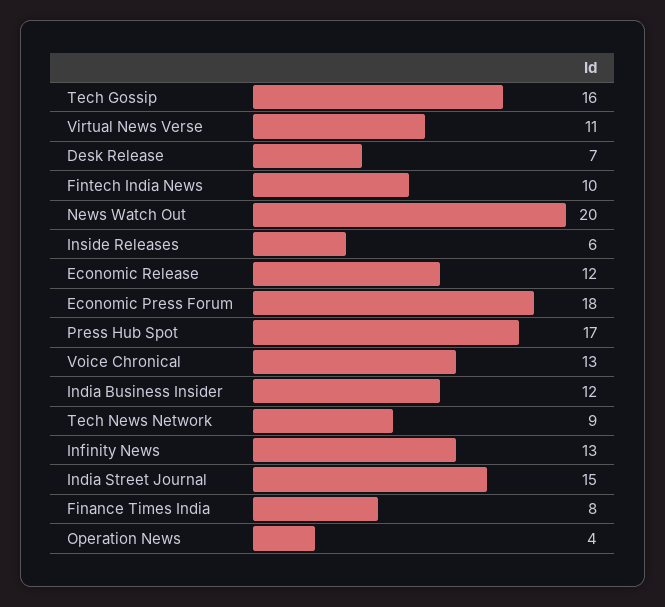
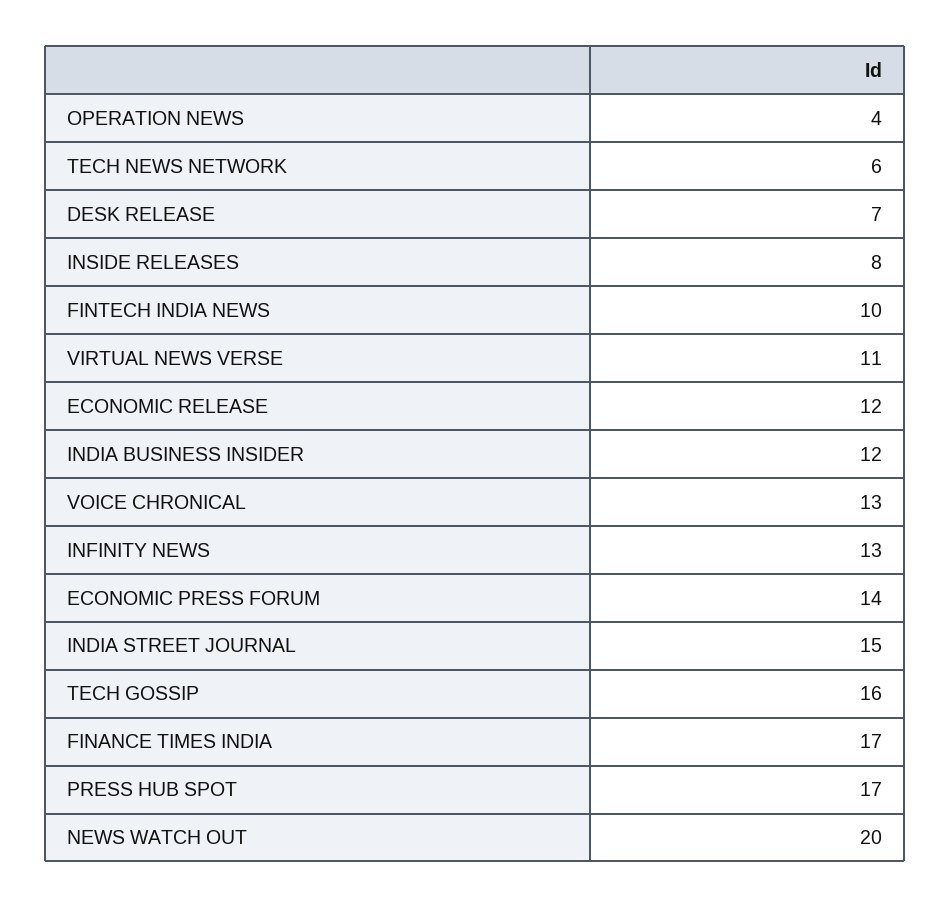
Inside Releases: 6 -> 8
Economic Press Forum: 18 -> 14
Tech News Network: 9 -> 6
Finance Times India: 8 -> 17

